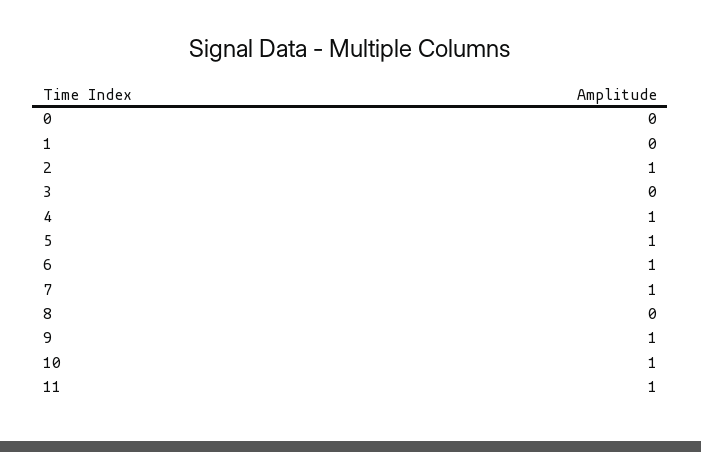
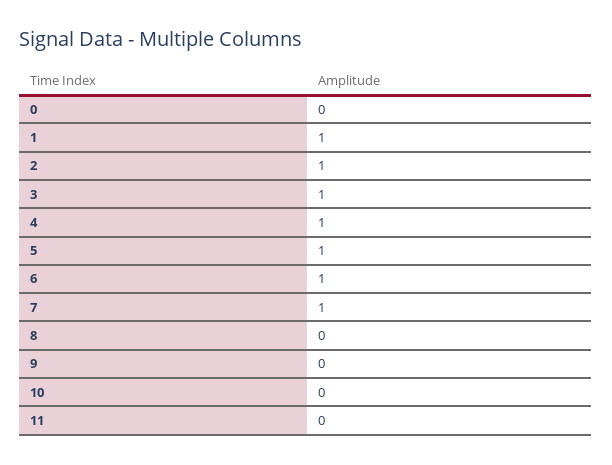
1: 0 -> 1
3: 0 -> 1
9: 1 -> 0
10: 1 -> 0
11: 1 -> 0

